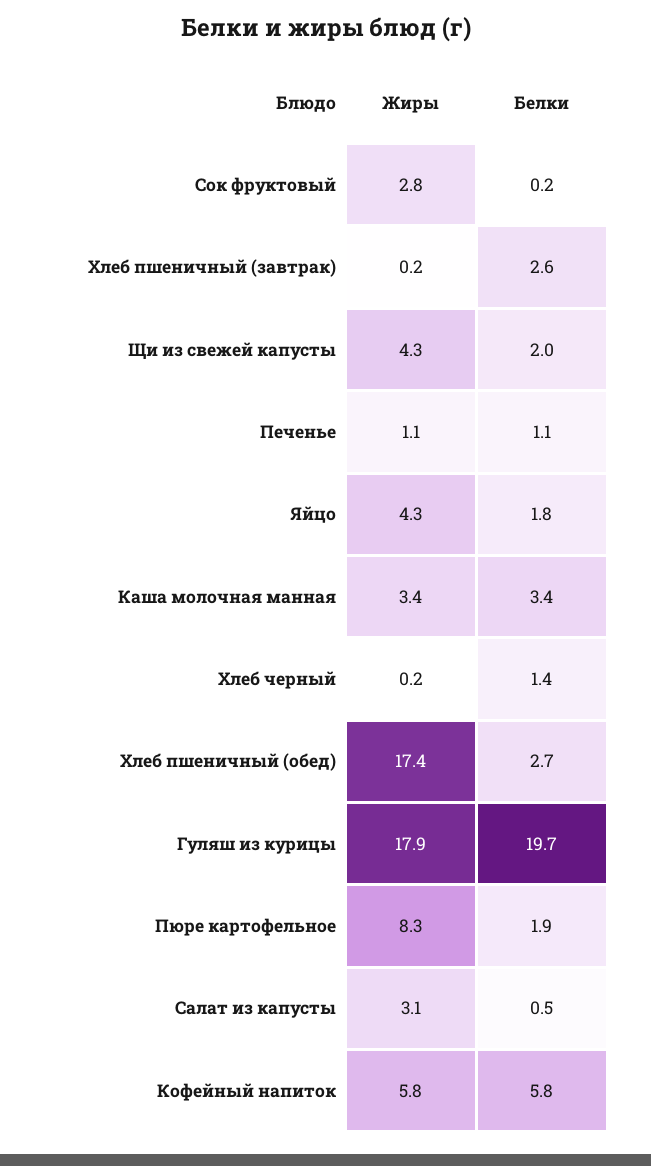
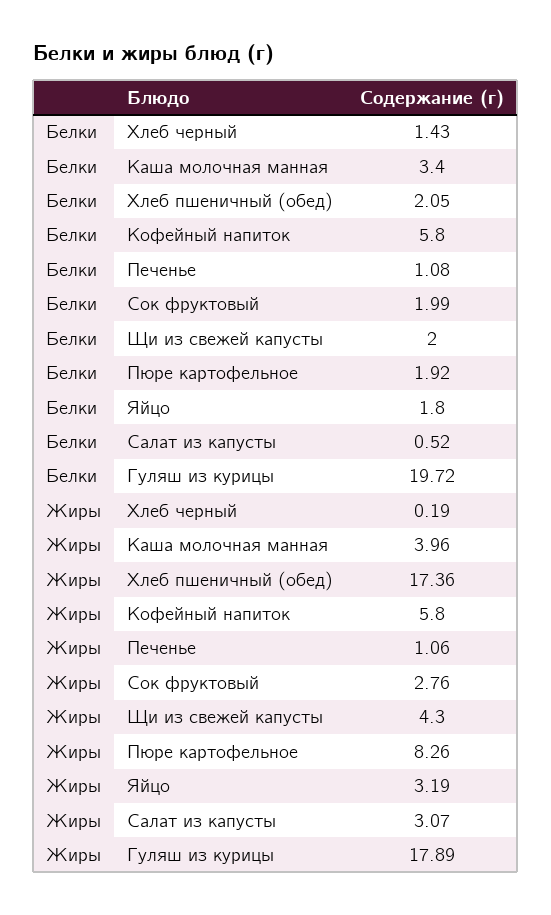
Белки, Сок фруктовый: 0.2 -> 1.99
Жиры, Хлеб пшеничный (завтрак): 0.2 -> none
Белки, Хлеб пшеничный (завтрак): 2.6 -> none
Жиры, Яйцо: 4.3 -> 3.19
Жиры, Каша молочная манная: 3.4 -> 3.96
Белки, Хлеб пшеничный (обед): 2.7 -> 2.05

